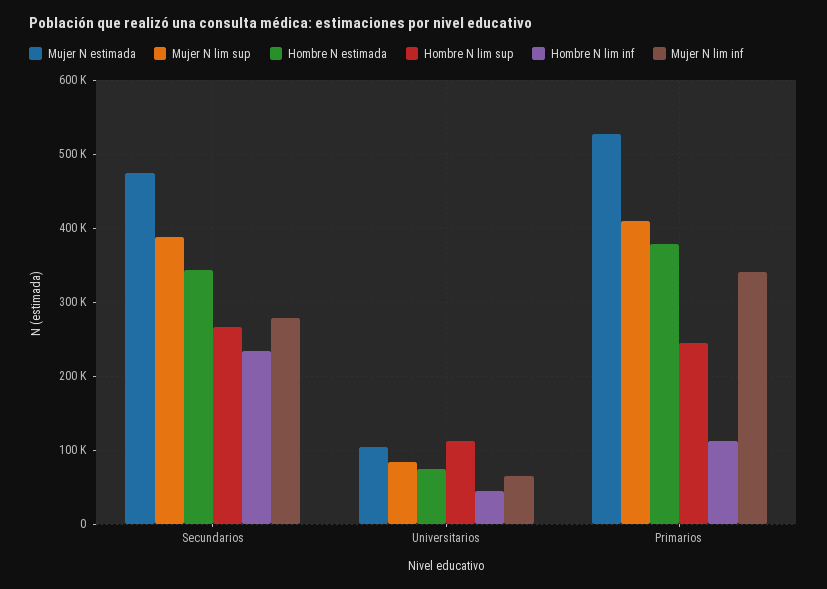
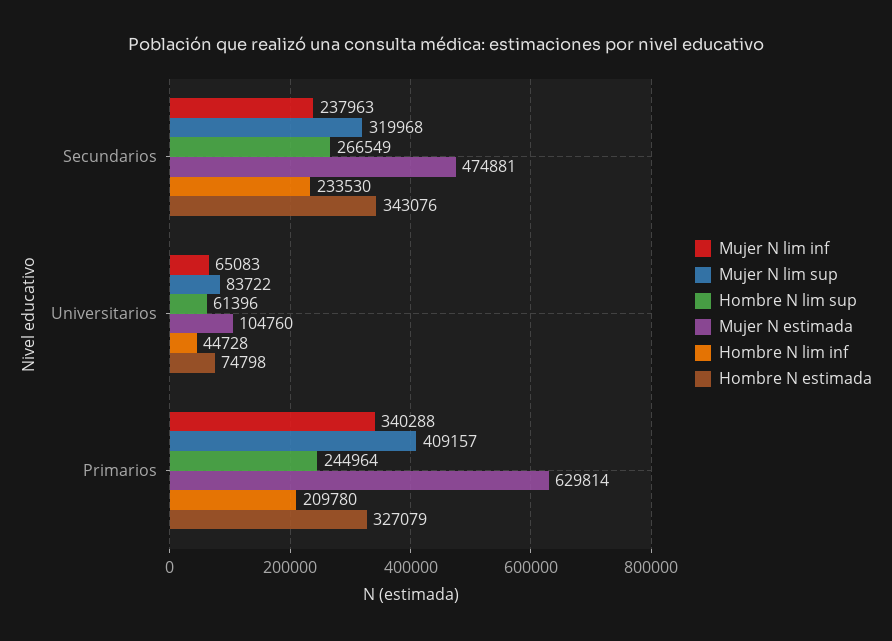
Mujer N lim sup, Secundarios: 390000 -> 319968
Mujer N lim inf, Secundarios: 280000 -> 237963
Hombre N lim sup, Universitarios: 110000 -> 61396
Mujer N estimada, Primarios: 530000 -> 629814
Hombre N estimada, Primarios: 380000 -> 327079
Hombre N lim inf, Primarios: 110000 -> 209780

